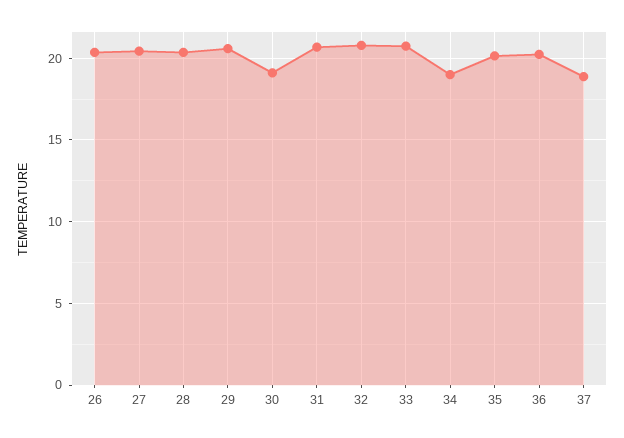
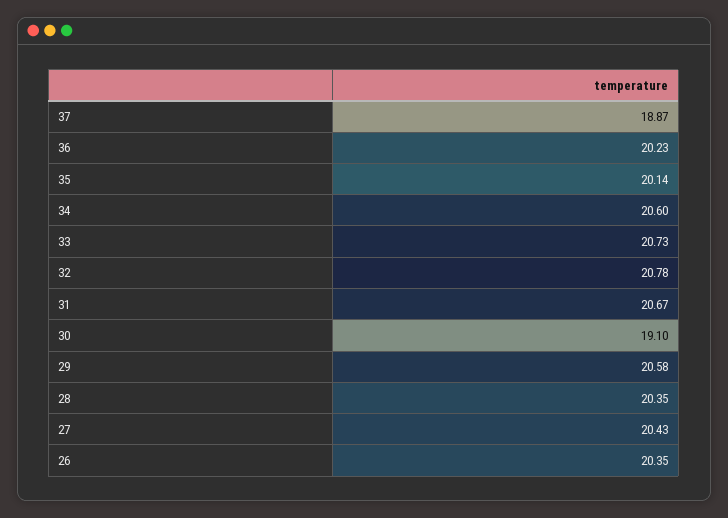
34: 19 -> 20.6

